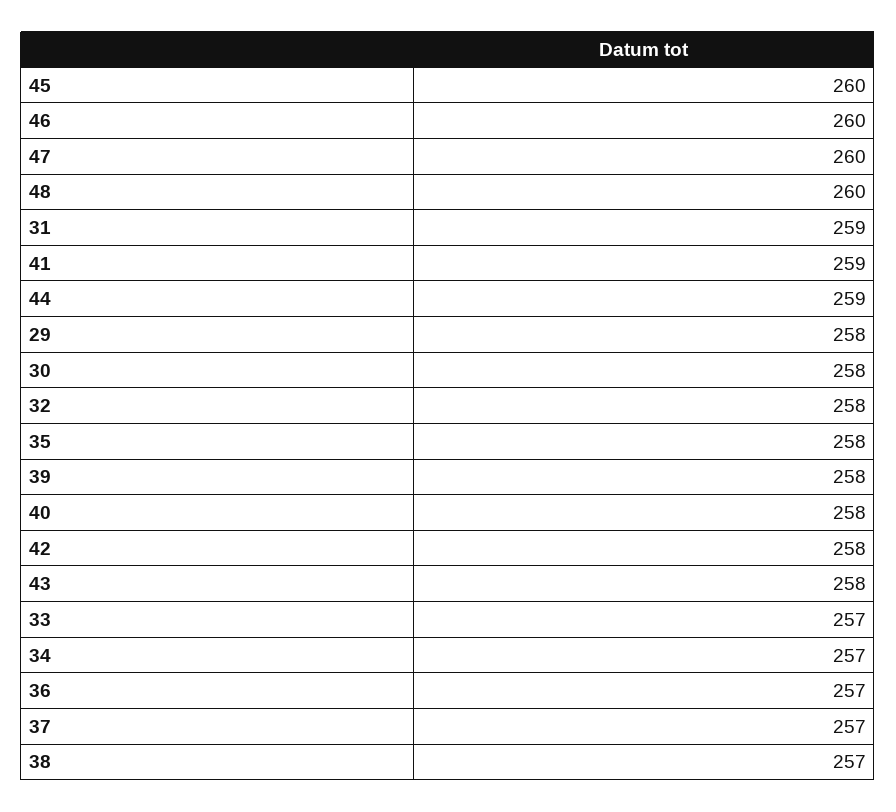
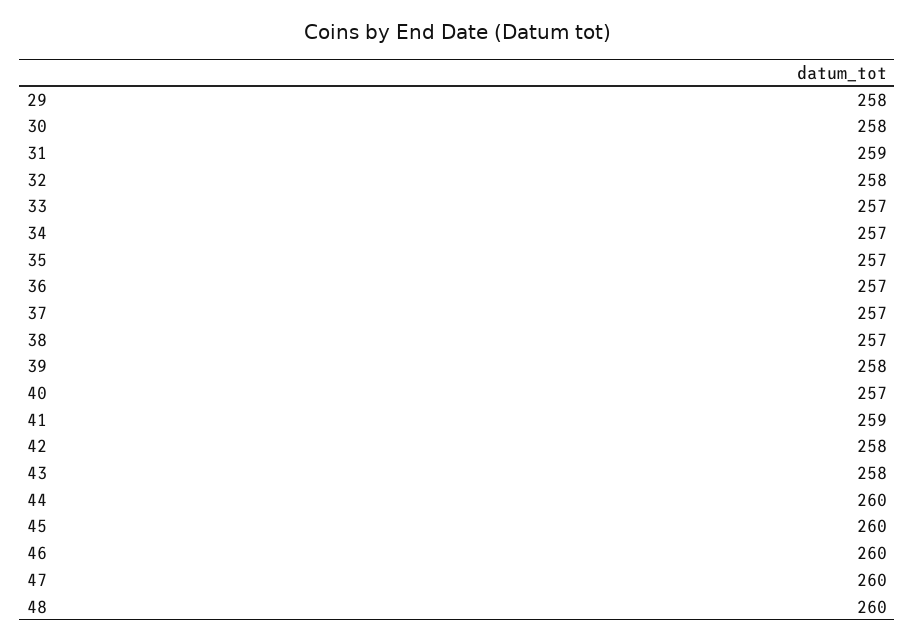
44: 259 -> 260
35: 258 -> 257
40: 258 -> 257

